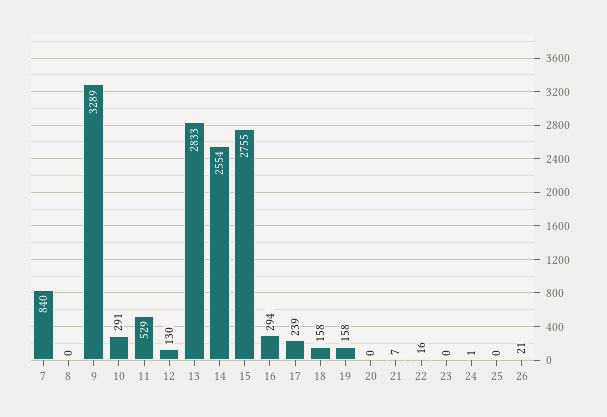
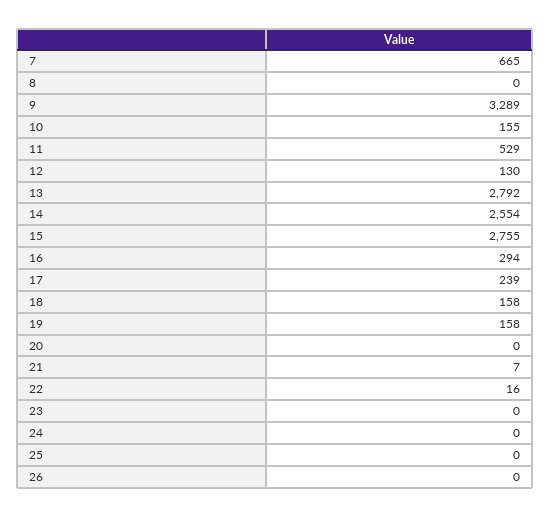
7: 840 -> 665
10: 291 -> 155
13: 2833 -> 2792
24: 1 -> 0
26: 21 -> 0

